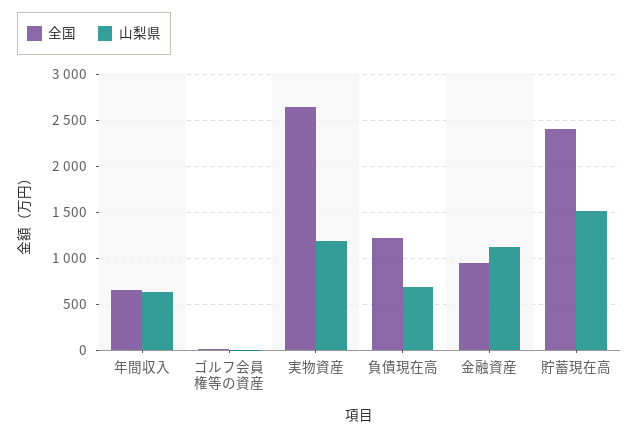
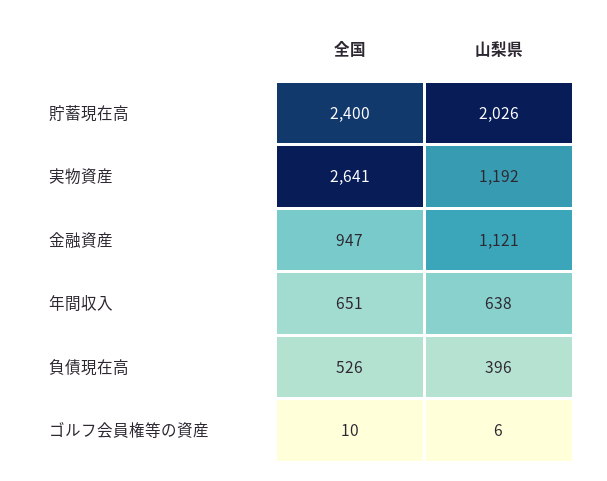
全国, 負債現在高: 1200 -> 526
山梨県, 負債現在高: 700 -> 396
山梨県, 貯蓄現在高: 1500 -> 2026

